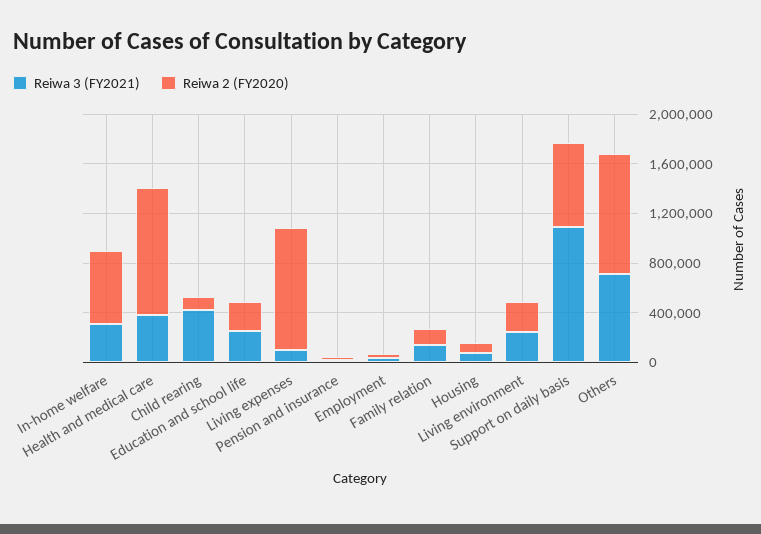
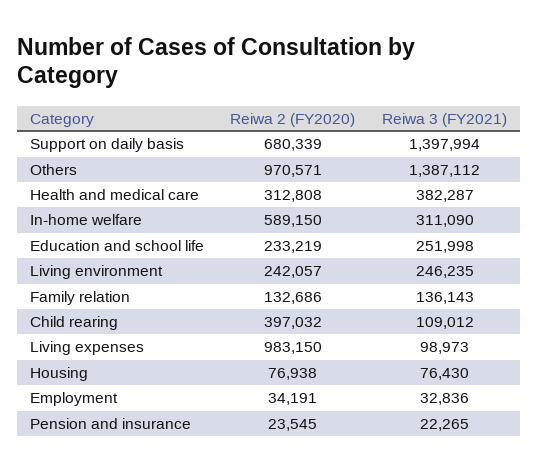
Reiwa 2 (FY2020), Health and medical care: 1000000 -> 312808
Reiwa 3 (FY2021), Child rearing: 400000 -> 109012
Reiwa 2 (FY2020), Child rearing: 100000 -> 397032
Reiwa 3 (FY2021), Support on daily basis: 1100000 -> 1397994
Reiwa 3 (FY2021), Others: 700000 -> 1387112

